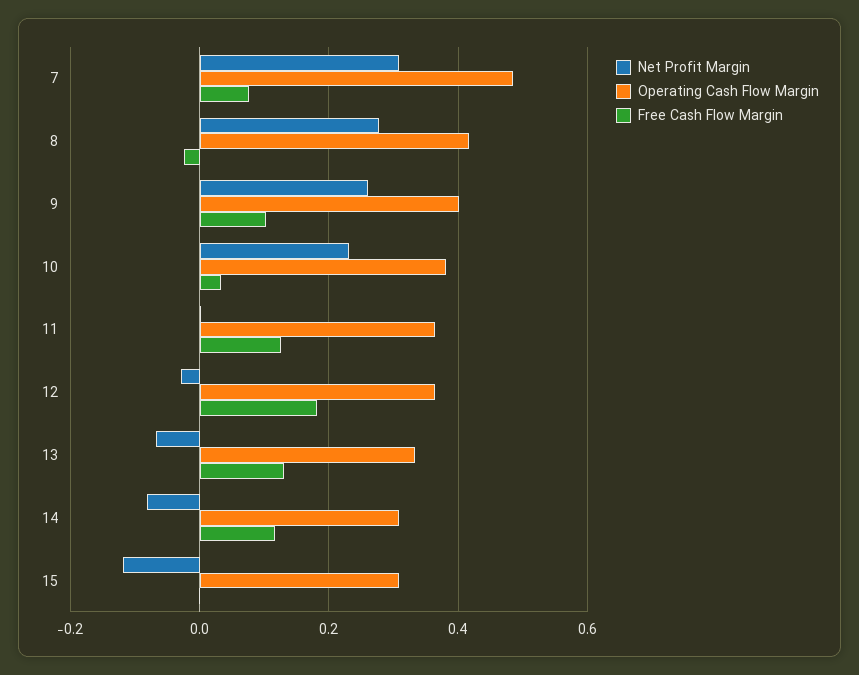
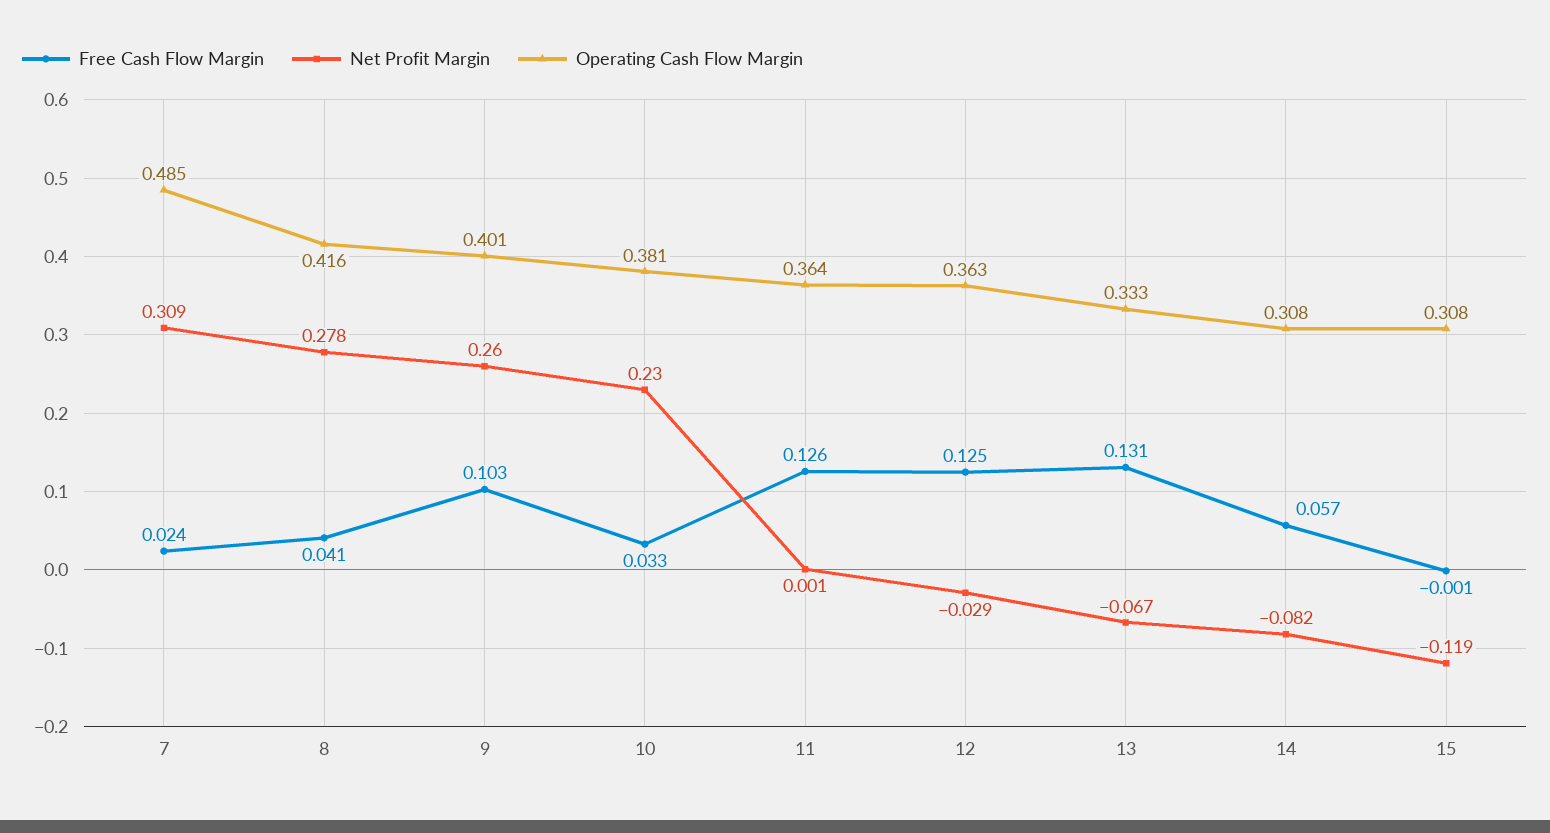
Free Cash Flow Margin, 7: 0.08 -> 0.024
Free Cash Flow Margin, 8: -0.02 -> 0.041
Free Cash Flow Margin, 12: 0.18 -> 0.125
Free Cash Flow Margin, 14: 0.12 -> 0.057

